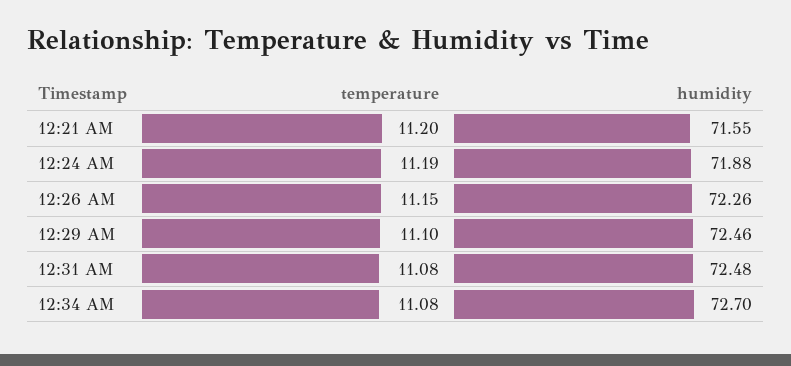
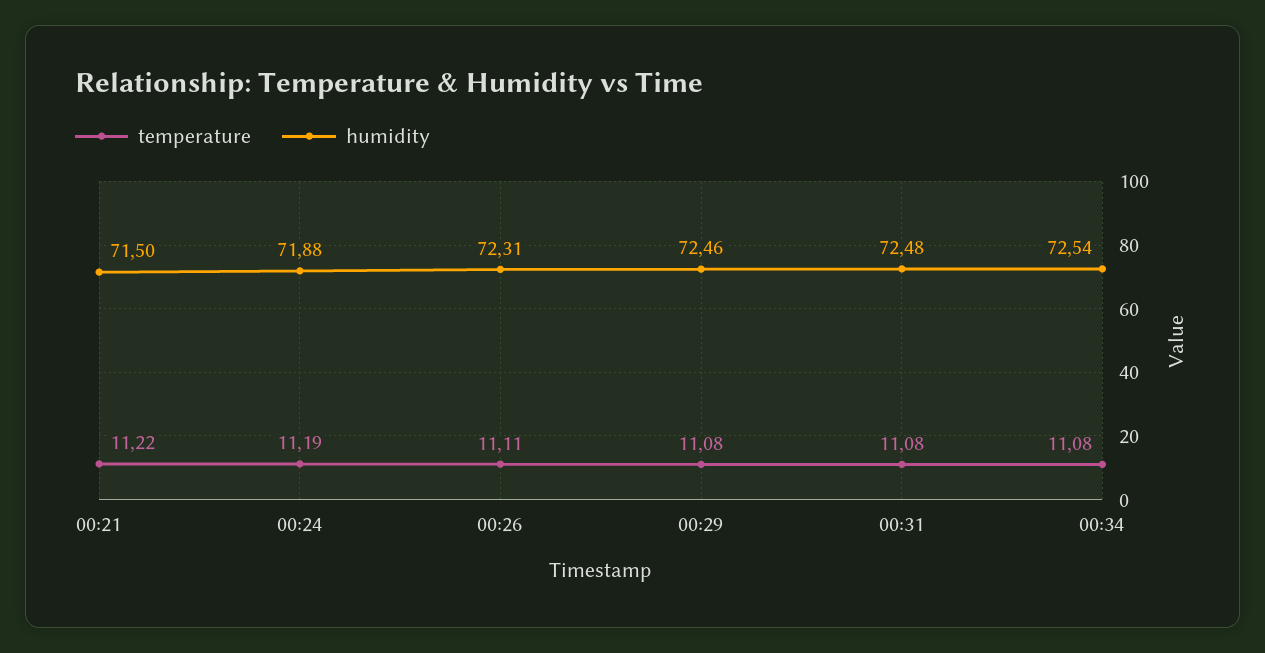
temperature, 12:21 AM: 11.2 -> 11.22
humidity, 12:21 AM: 71.55 -> 71.5
temperature, 12:26 AM: 11.15 -> 11.11
humidity, 12:26 AM: 72.26 -> 72.31
temperature, 12:29 AM: 11.1 -> 11.08
humidity, 12:34 AM: 72.7 -> 72.54

